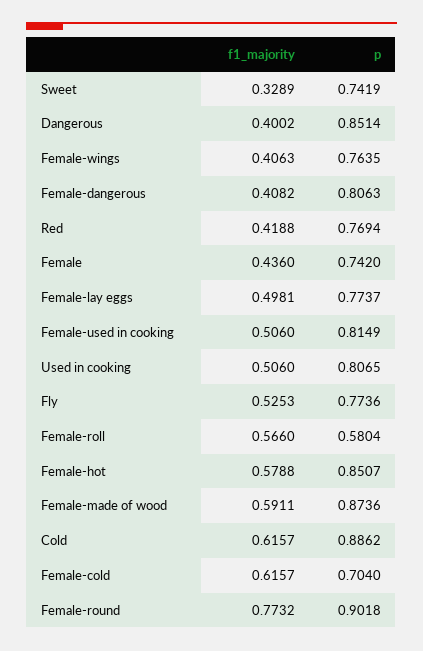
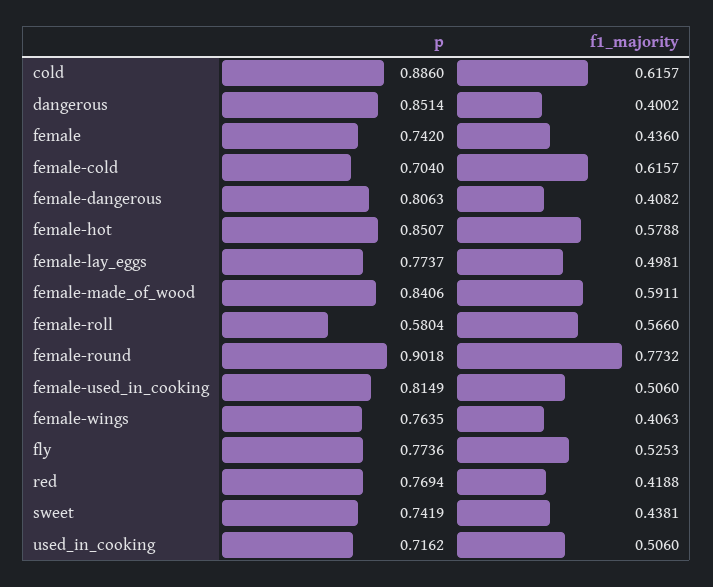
f1_majority, Sweet: 0.3289 -> 0.4381
p, Used in cooking: 0.8065 -> 0.7162
p, Female-made of wood: 0.8736 -> 0.8406
p, Cold: 0.8862 -> 0.886

